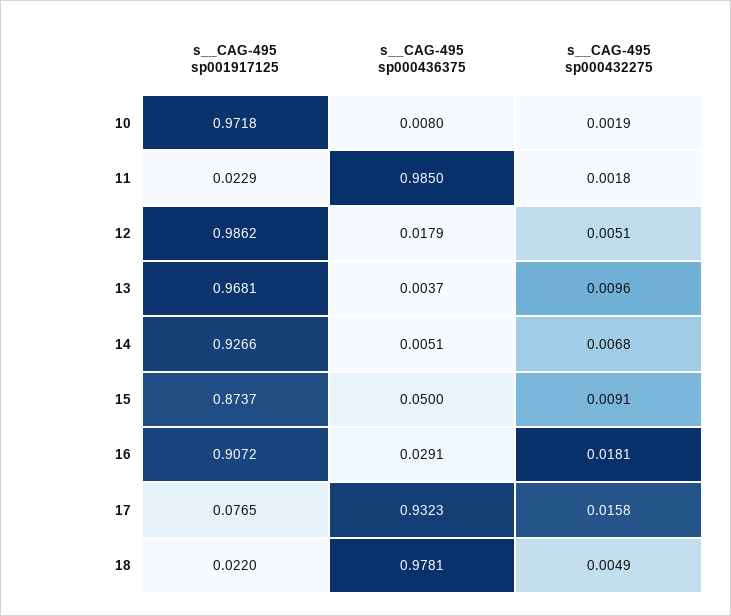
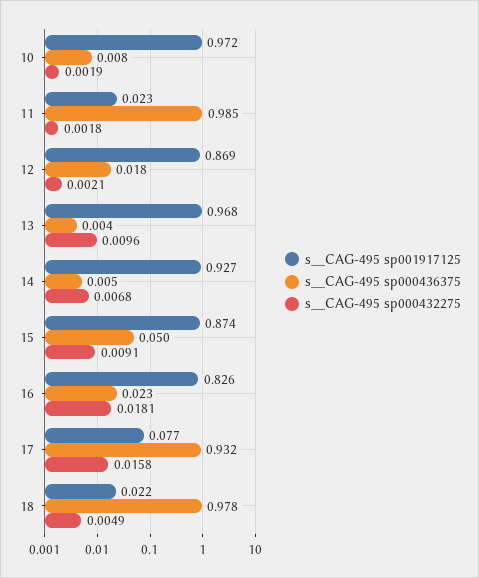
s__CAG-495 sp001917125, 12: 0.9862 -> 0.869
s__CAG-495 sp000432275, 12: 0.0051 -> 0.0021
s__CAG-495 sp001917125, 16: 0.9072 -> 0.826
s__CAG-495 sp000436375, 16: 0.0291 -> 0.023

